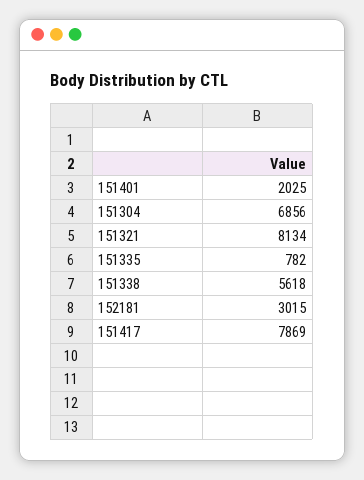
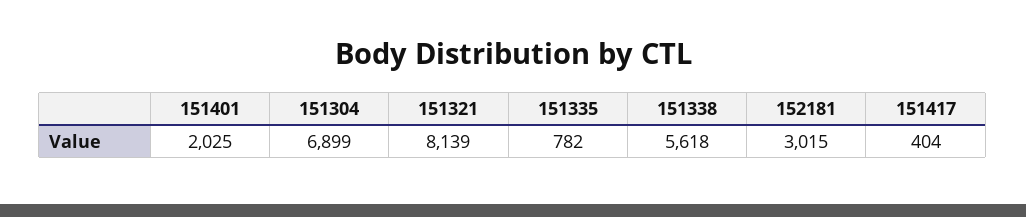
151304: 6856 -> 6899
151321: 8134 -> 8139
151417: 7869 -> 404

